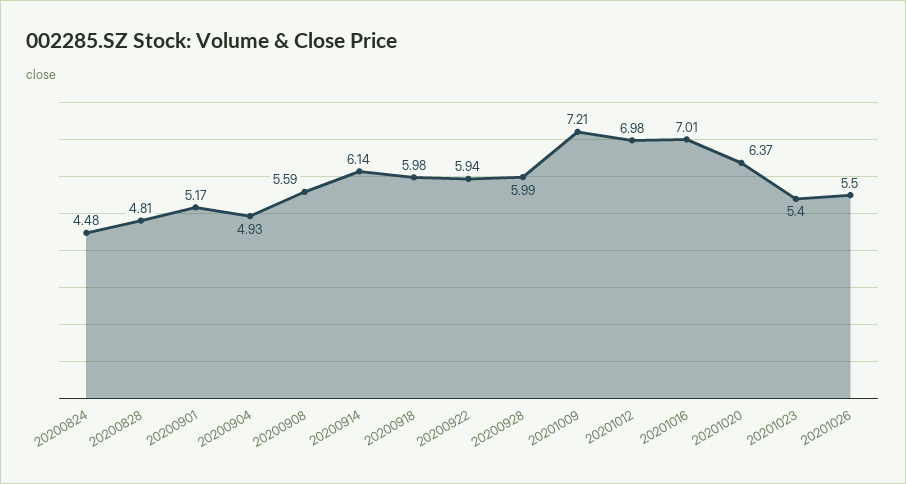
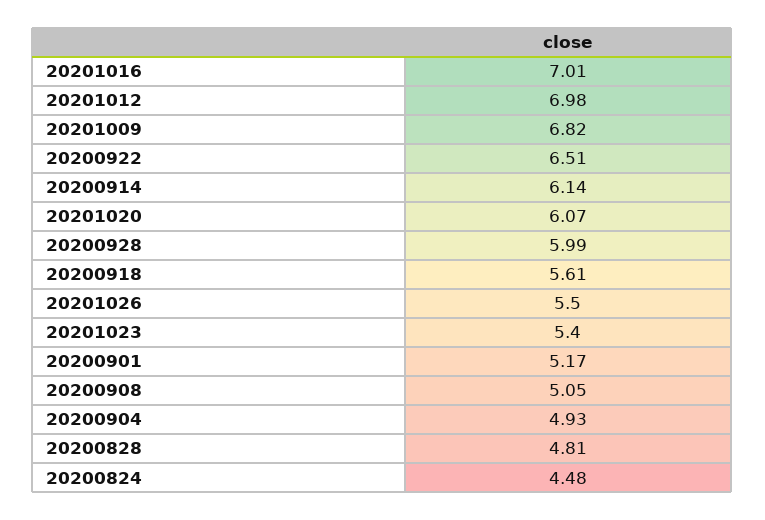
20200908: 5.59 -> 5.05
20200918: 5.98 -> 5.61
20200922: 5.94 -> 6.51
20201009: 7.21 -> 6.82
20201020: 6.37 -> 6.07

